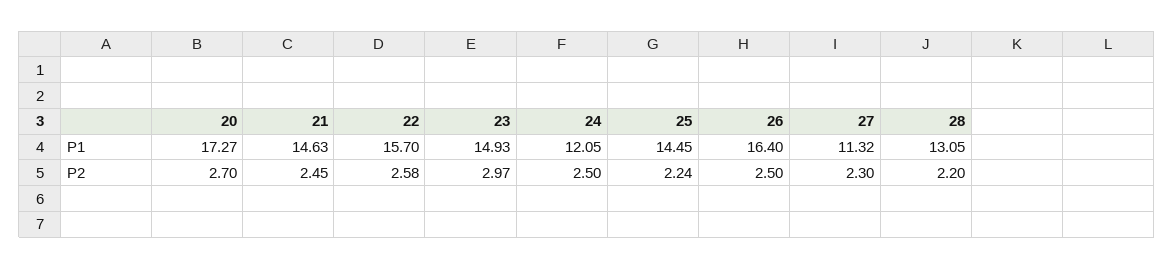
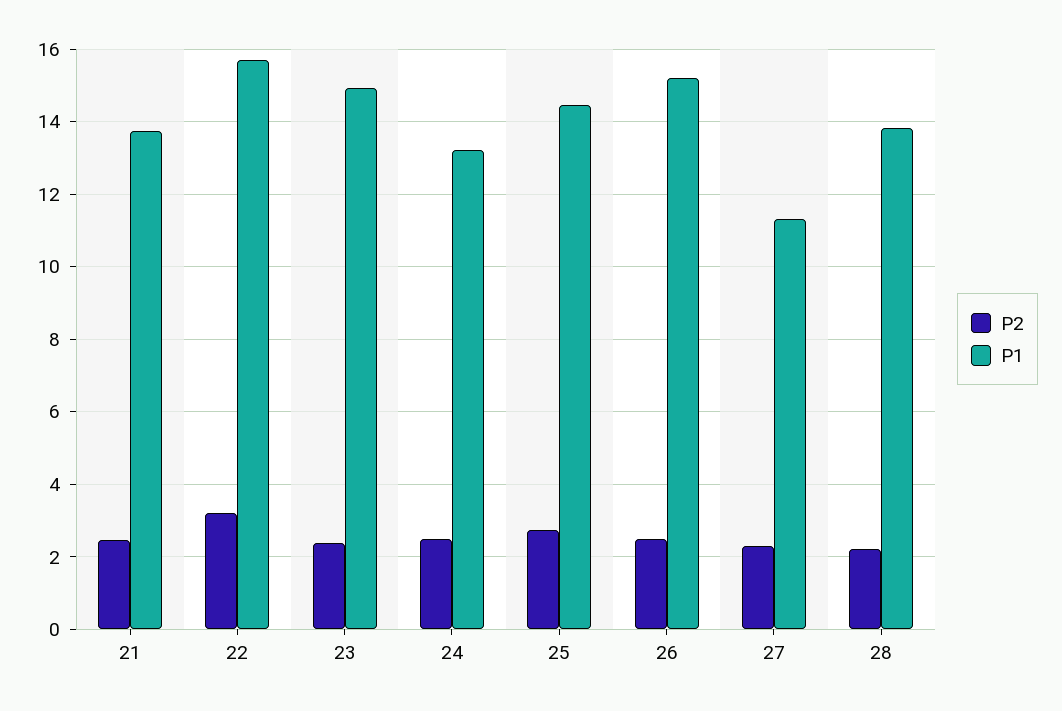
P1, 20: 17.27 -> none
P1, 21: 14.63 -> 13.8
P1, 24: 12.05 -> 13.2
P1, 26: 16.4 -> 15.2
P1, 28: 13.05 -> 13.8
P2, 20: 2.7 -> none
P2, 22: 2.58 -> 3.2
P2, 23: 2.97 -> 2.4
P2, 25: 2.24 -> 2.8

